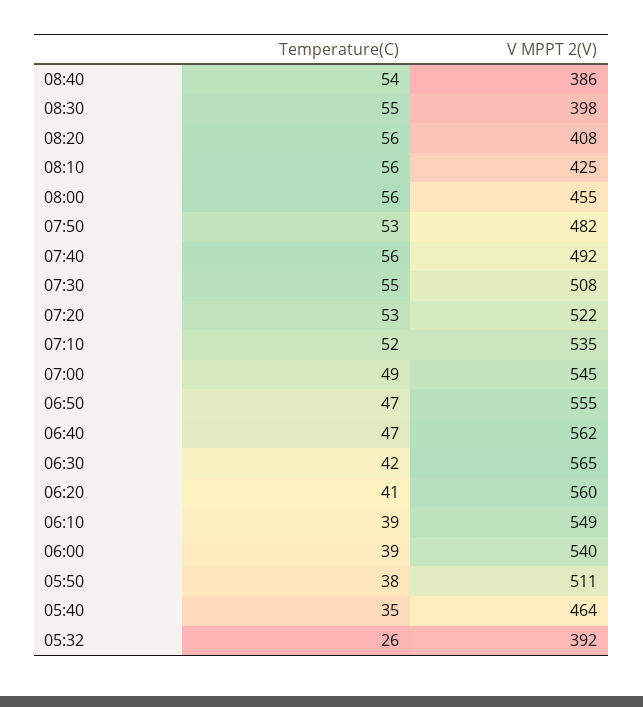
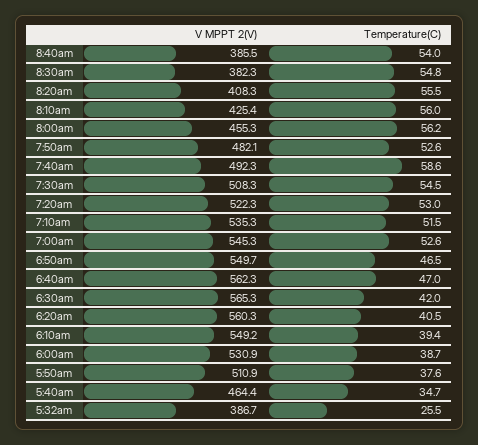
V MPPT 2(V), 08:30: 398 -> 382.3
Temperature(C), 07:40: 56 -> 58.6
Temperature(C), 07:00: 49 -> 52.6
V MPPT 2(V), 06:50: 555 -> 549.7
V MPPT 2(V), 06:00: 540 -> 530.9
V MPPT 2(V), 05:32: 392 -> 386.7

